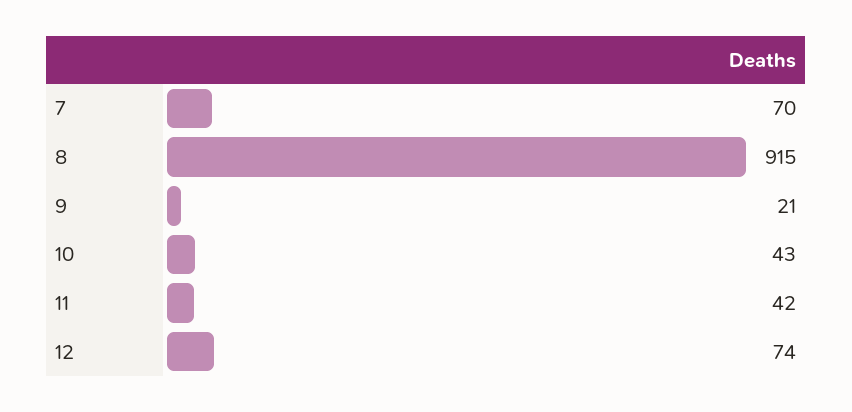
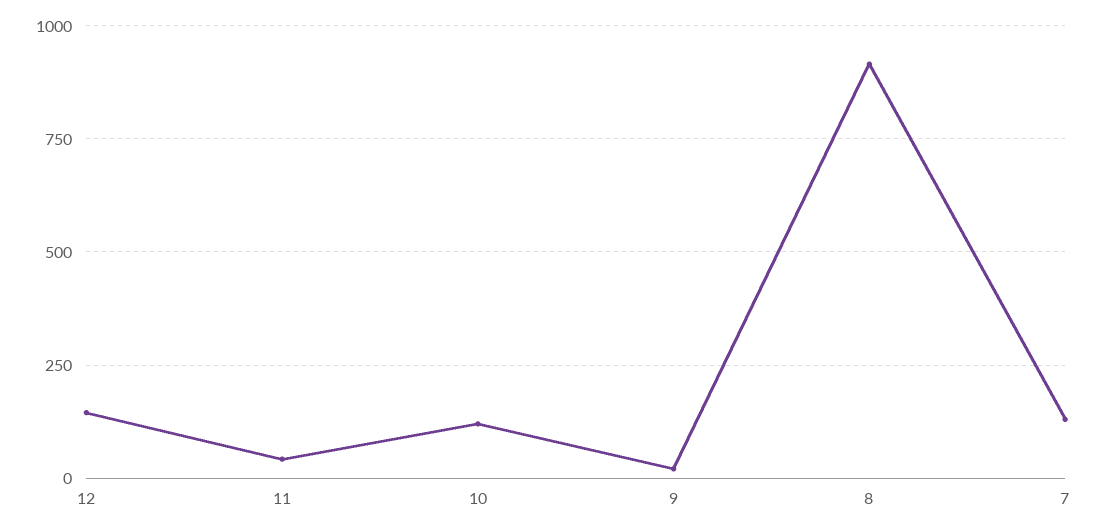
7: 70 -> 125
10: 43 -> 125
12: 74 -> 150

